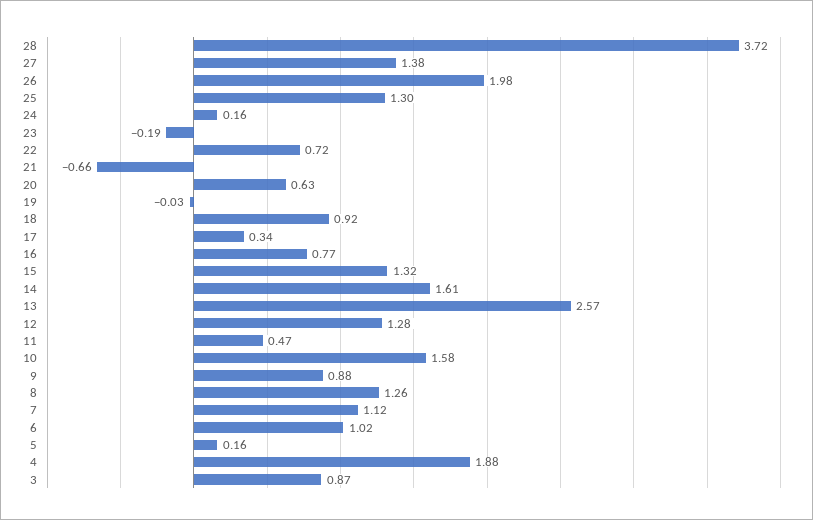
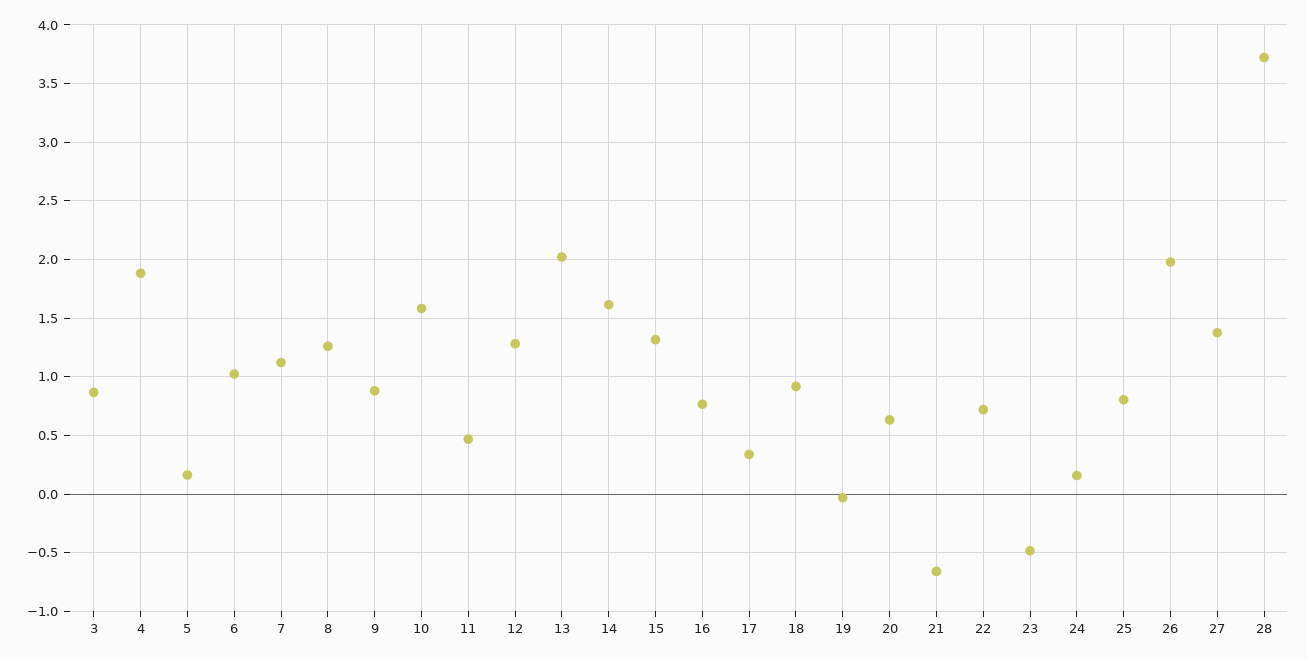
25: 1.3 -> 0.8
23: -0.19 -> -0.5
13: 2.57 -> 2

